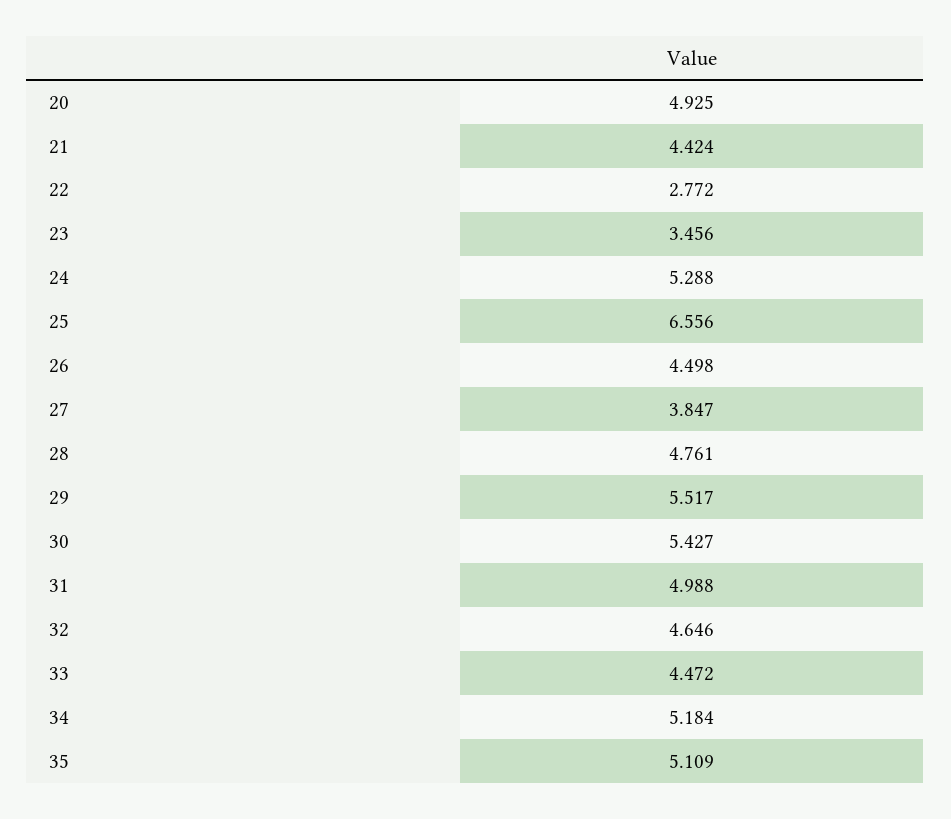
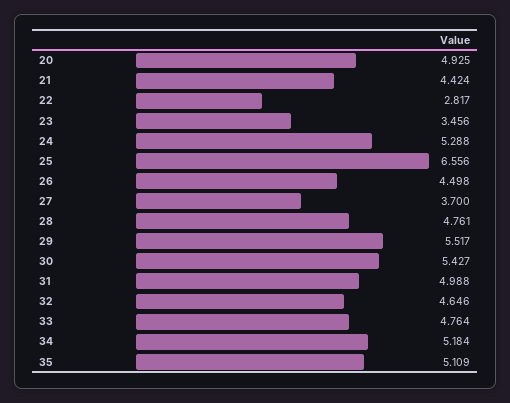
22: 2.772 -> 2.817
27: 3.847 -> 3.7
33: 4.472 -> 4.764

